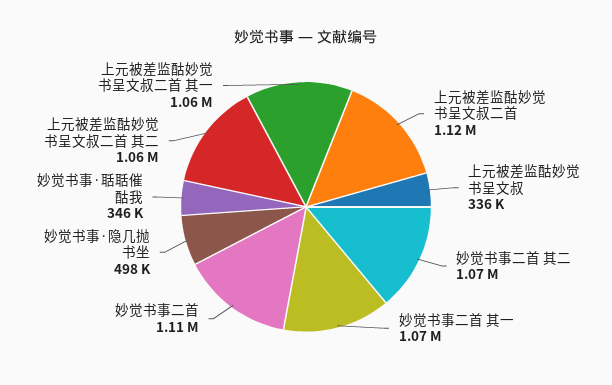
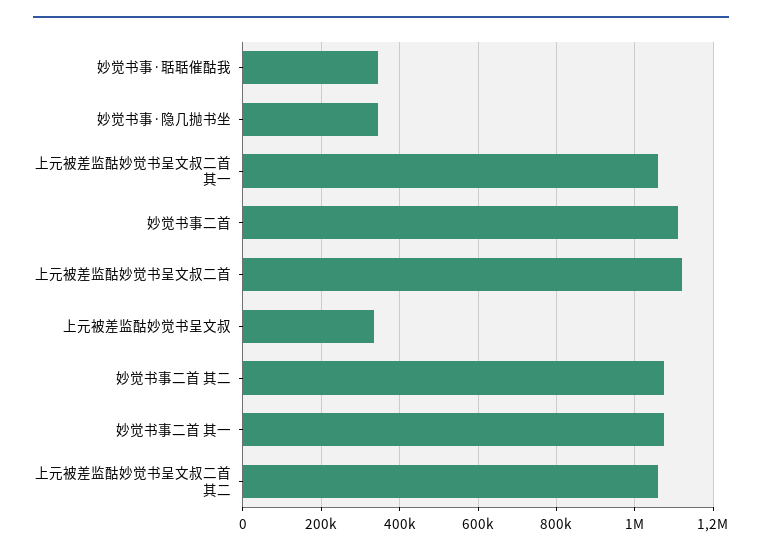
妙觉书事·隐几抛书坐: 498000 -> 340000

